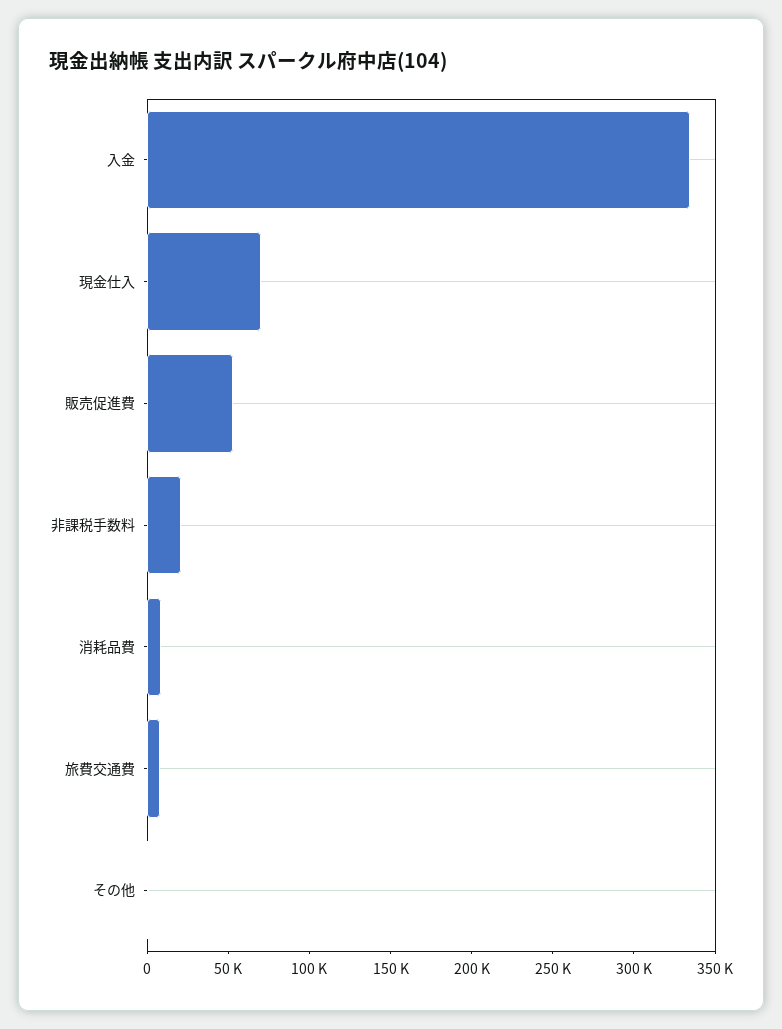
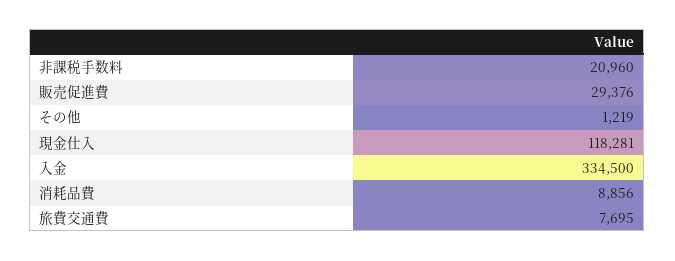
現金仕入: 70000 -> 118281
販売促進費: 50000 -> 29376

